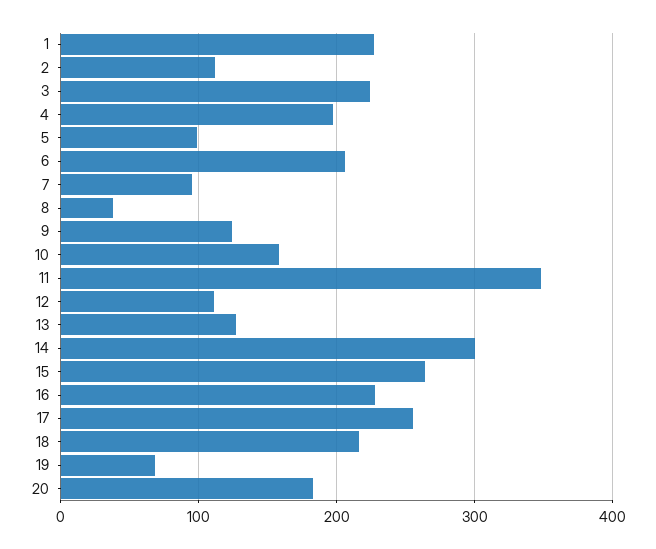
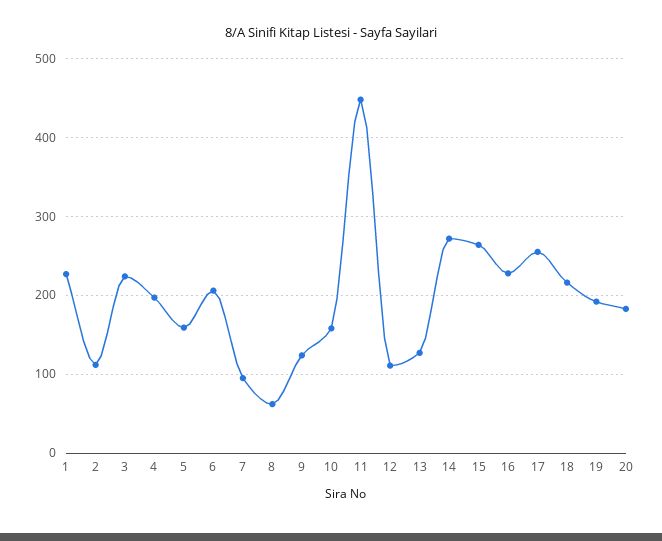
5: 100 -> 160
8: 40 -> 60
11: 350 -> 450
14: 300 -> 270
19: 70 -> 190

